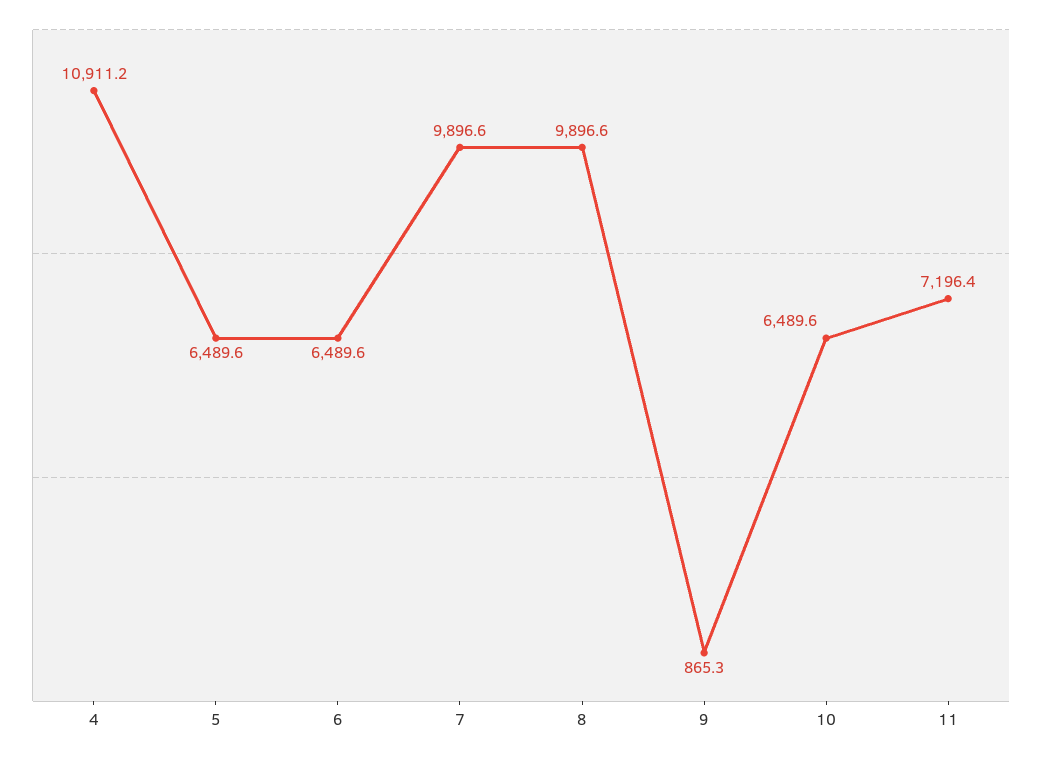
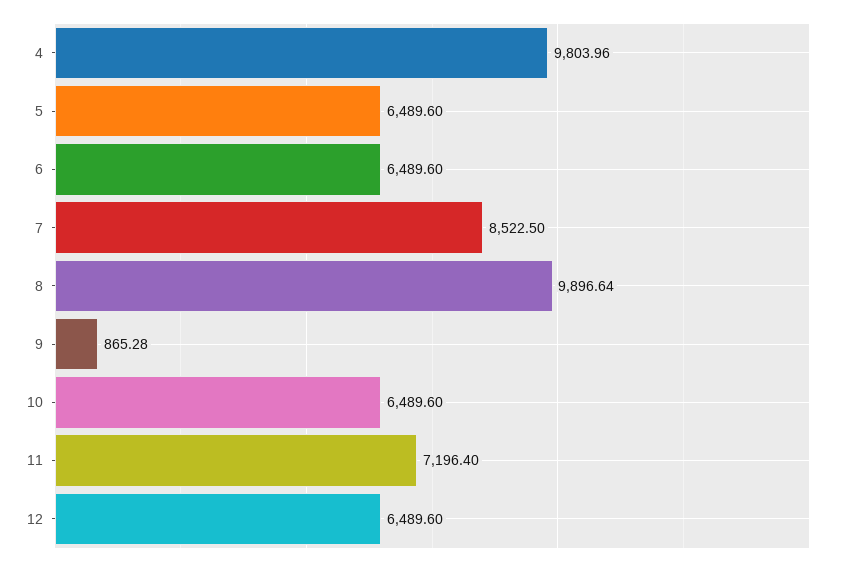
4: 10911.2 -> 9803.96
7: 9896.6 -> 8522.5
12: none -> 6489.6

